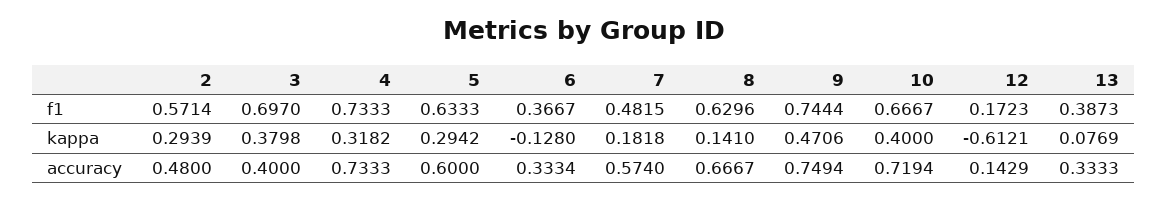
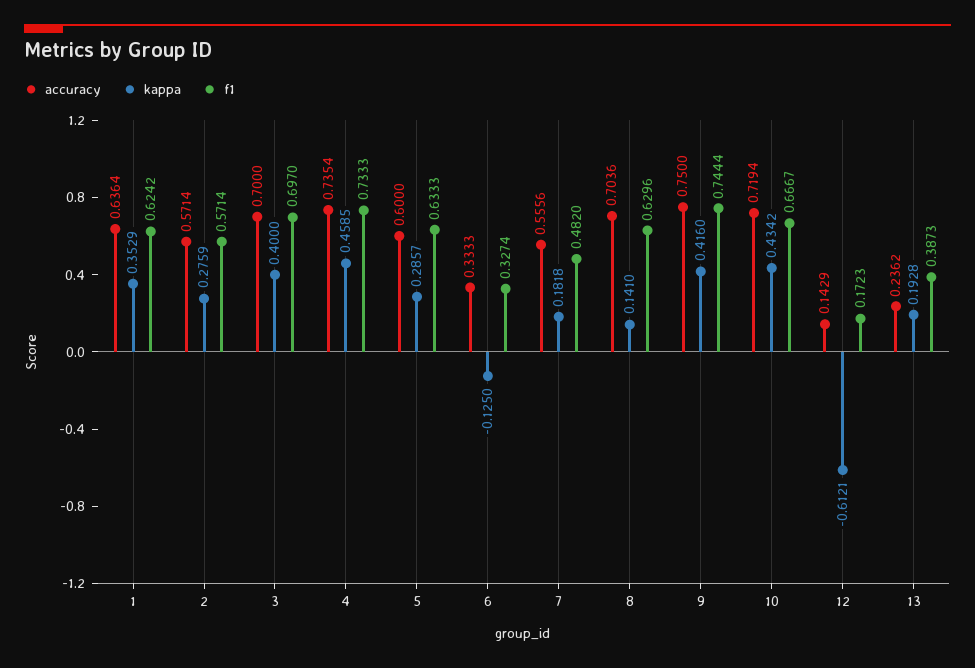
f1, 6: 0.3667 -> 0.3274
f1, 7: 0.4815 -> 0.482
kappa, 2: 0.2939 -> 0.2759
kappa, 3: 0.3798 -> 0.4
kappa, 4: 0.3182 -> 0.4585
kappa, 5: 0.2942 -> 0.2857
kappa, 6: -0.128 -> -0.125
kappa, 9: 0.4706 -> 0.416
kappa, 10: 0.4 -> 0.4342
kappa, 13: 0.0769 -> 0.1928
accuracy, 2: 0.48 -> 0.5714
accuracy, 3: 0.4 -> 0.7
accuracy, 4: 0.7333 -> 0.7354
accuracy, 6: 0.3334 -> 0.3333
accuracy, 7: 0.574 -> 0.5556
accuracy, 8: 0.6667 -> 0.7036
accuracy, 9: 0.7494 -> 0.75
accuracy, 13: 0.3333 -> 0.2362
accuracy, 1: none -> 0.6364
kappa, 1: none -> 0.3529
f1, 1: none -> 0.6242

